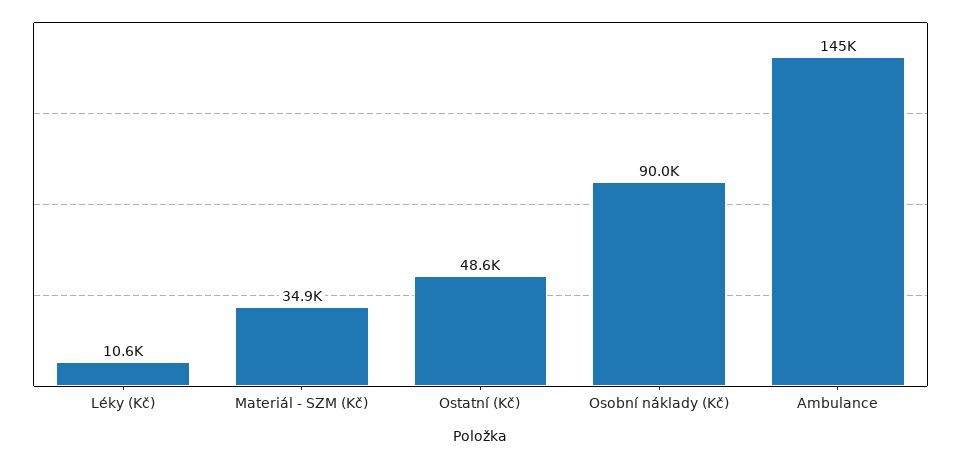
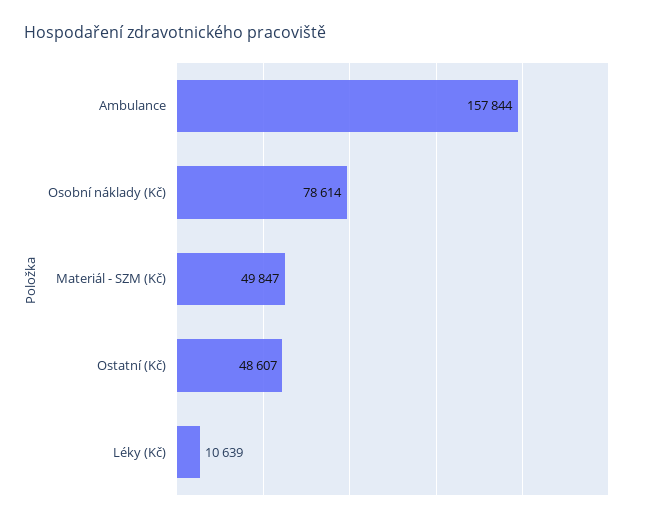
Materiál - SZM (Kč): 34900 -> 49847
Osobní náklady (Kč): 90000 -> 78614
Ambulance: 145000 -> 157844

